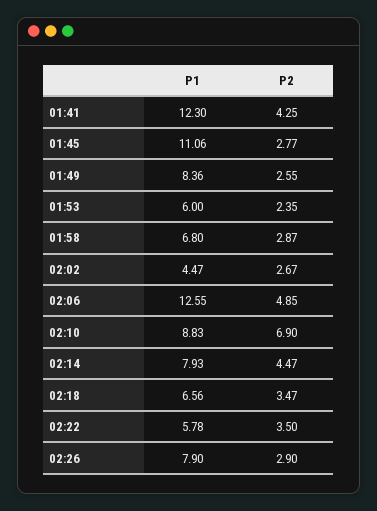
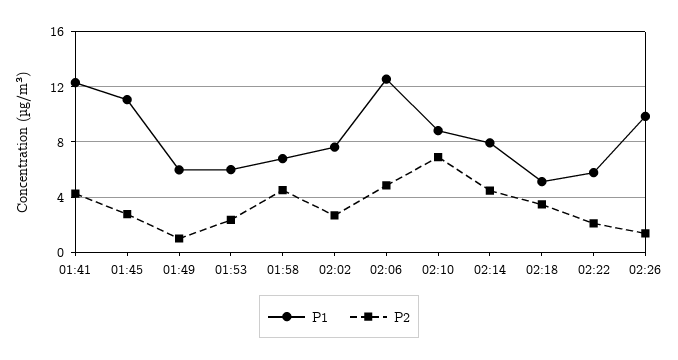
P1, 01:49: 8.36 -> 6
P2, 01:49: 2.55 -> 1
P2, 01:58: 2.87 -> 4.5
P1, 02:02: 4.47 -> 7.5
P1, 02:18: 6.56 -> 5
P2, 02:22: 3.5 -> 2
P1, 02:26: 7.9 -> 10
P2, 02:26: 2.9 -> 1.5

